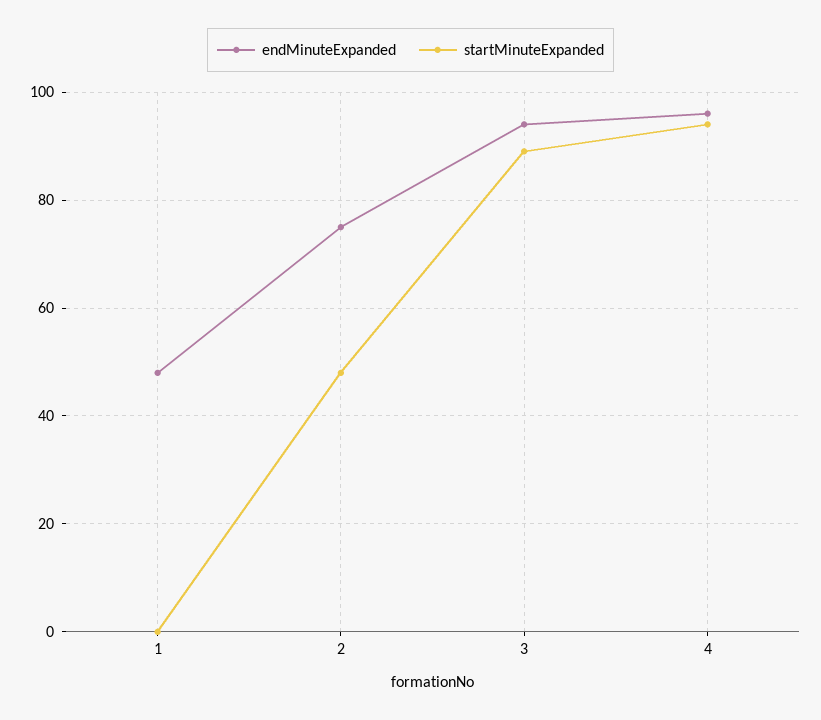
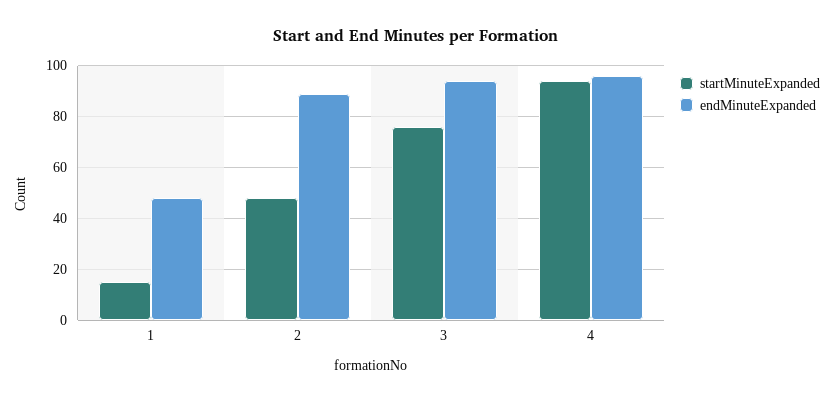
startMinuteExpanded, 1: 0 -> 15
endMinuteExpanded, 2: 75 -> 90
startMinuteExpanded, 3: 90 -> 75

